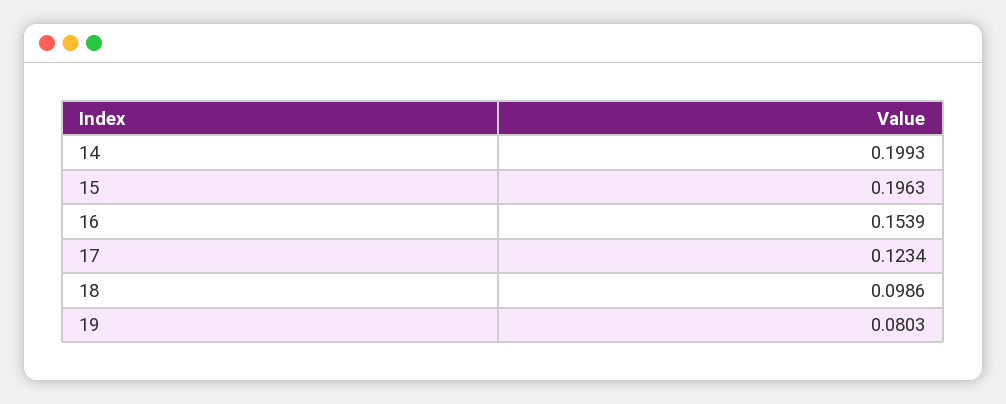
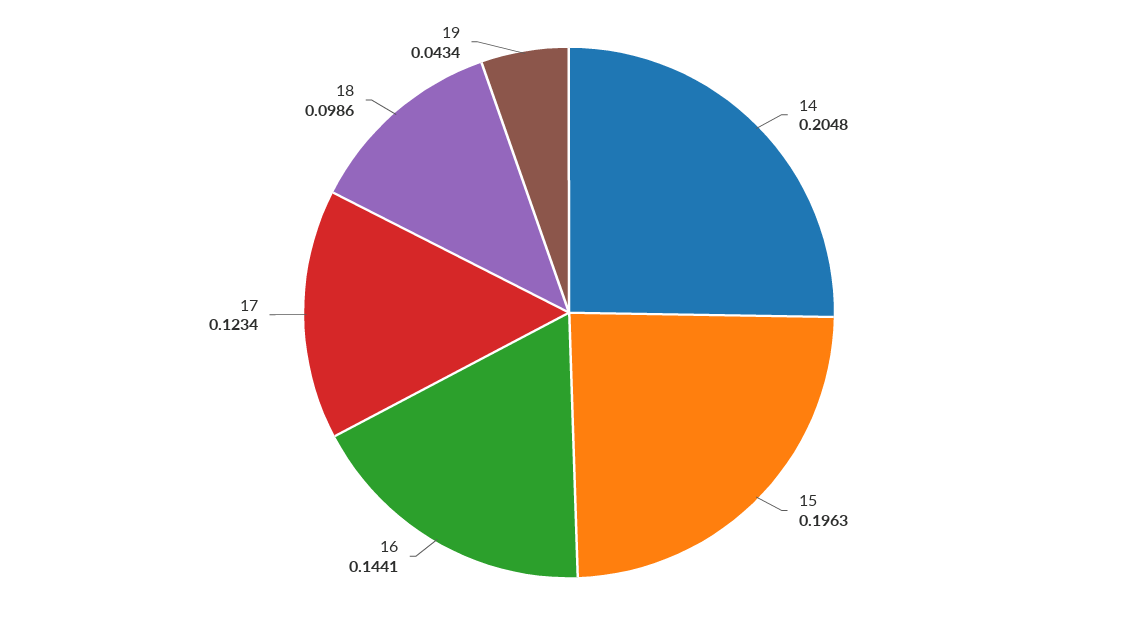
14: 0.1993 -> 0.2048
16: 0.1539 -> 0.1441
19: 0.0803 -> 0.0434

